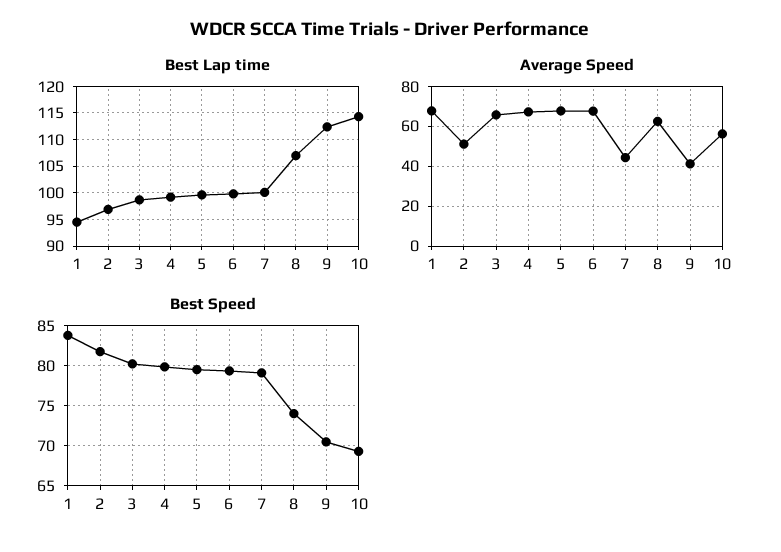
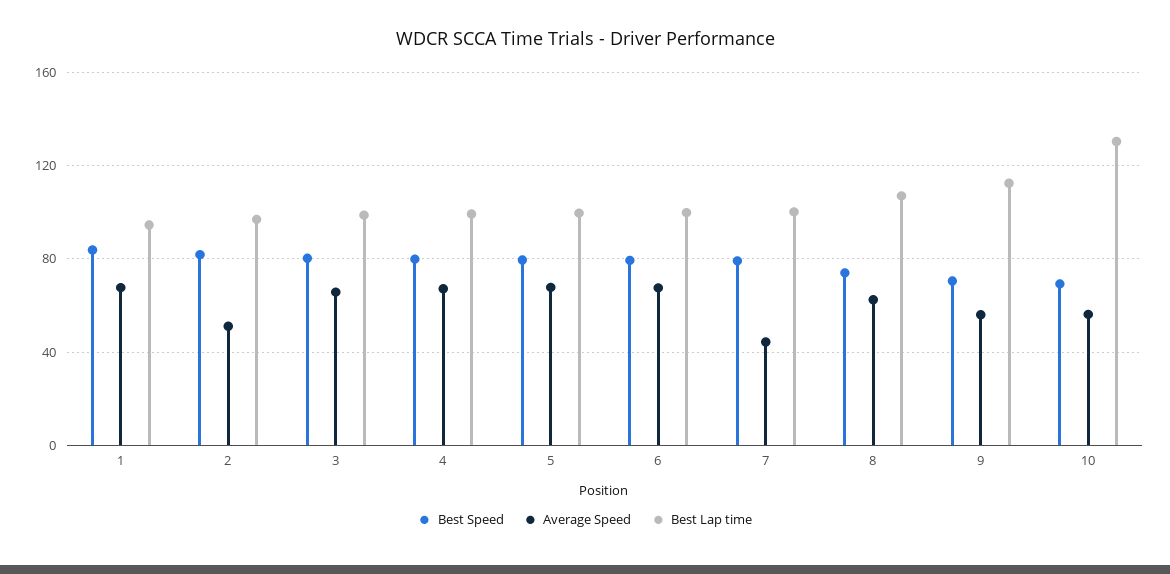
Best Lap time, 10: 115 -> 130
Average Speed, 9: 40 -> 55

